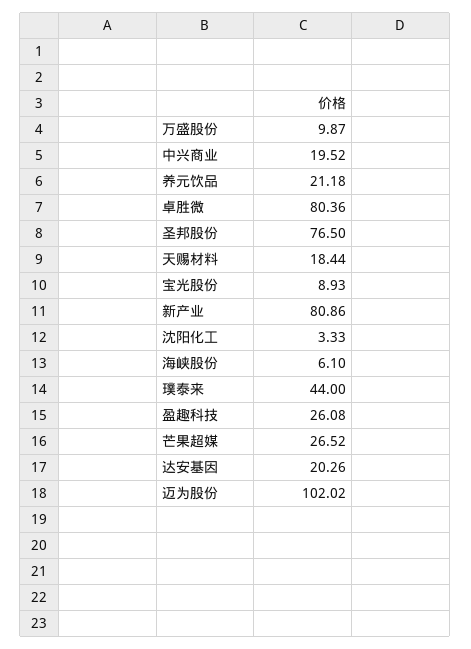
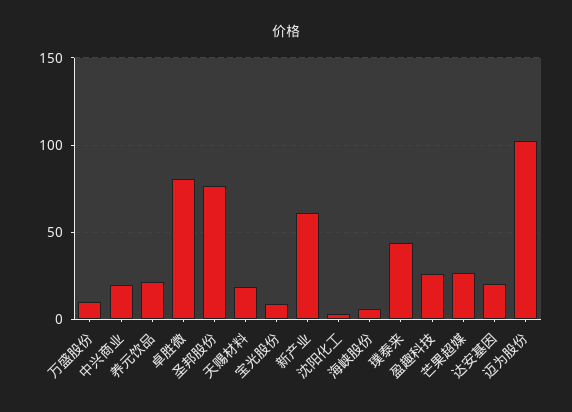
新产业: 80.86 -> 60

